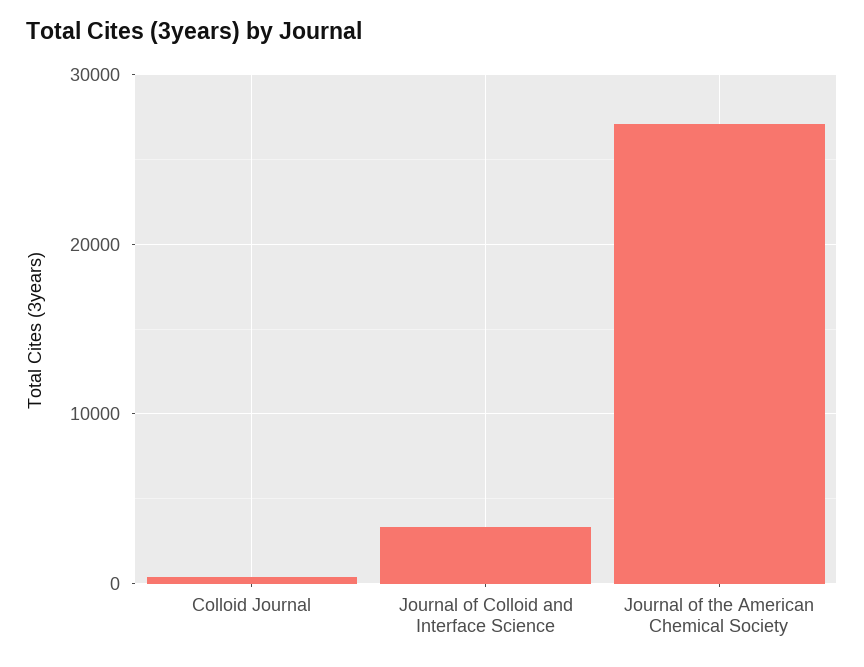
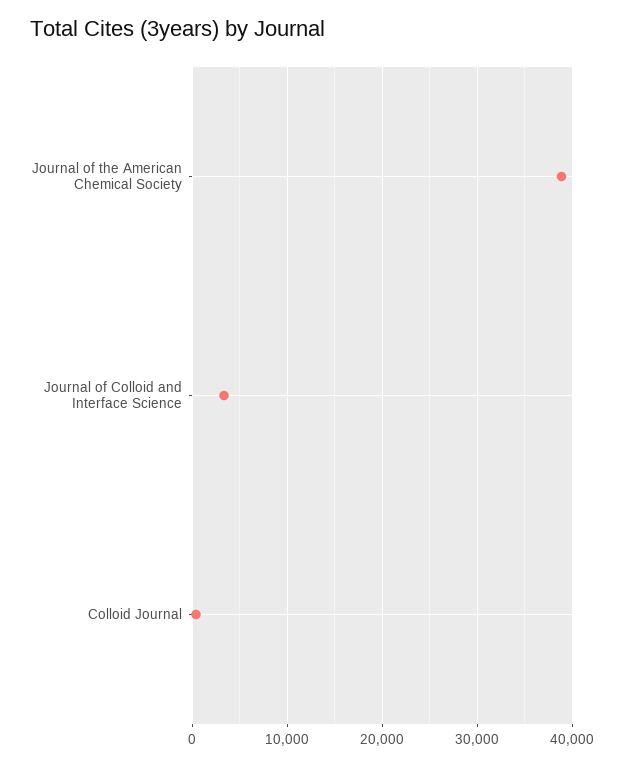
Journal of the American Chemical Society: 27000 -> 39000

